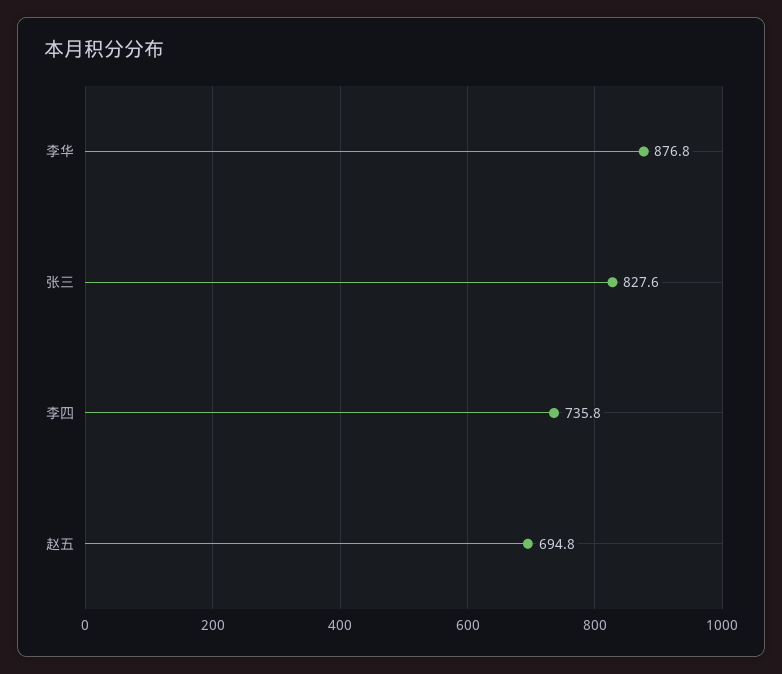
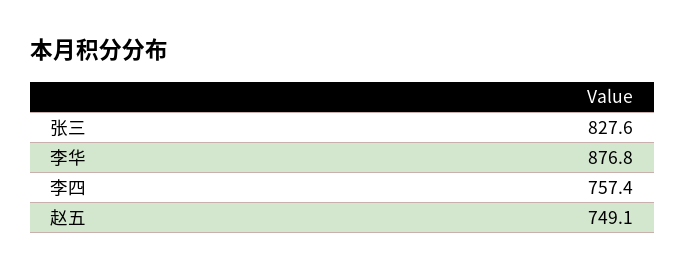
李四: 735.8 -> 757.4
赵五: 694.8 -> 749.1

